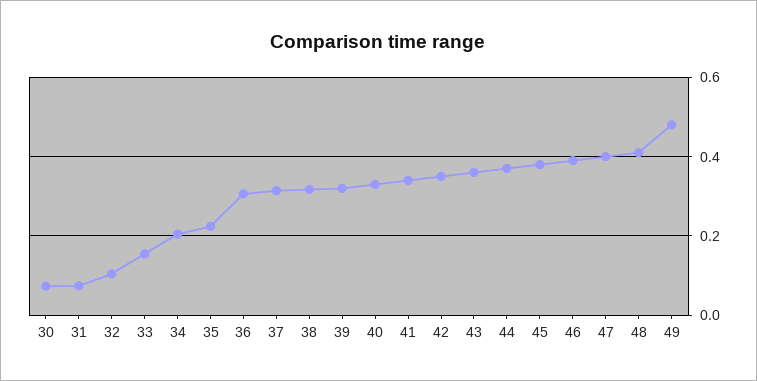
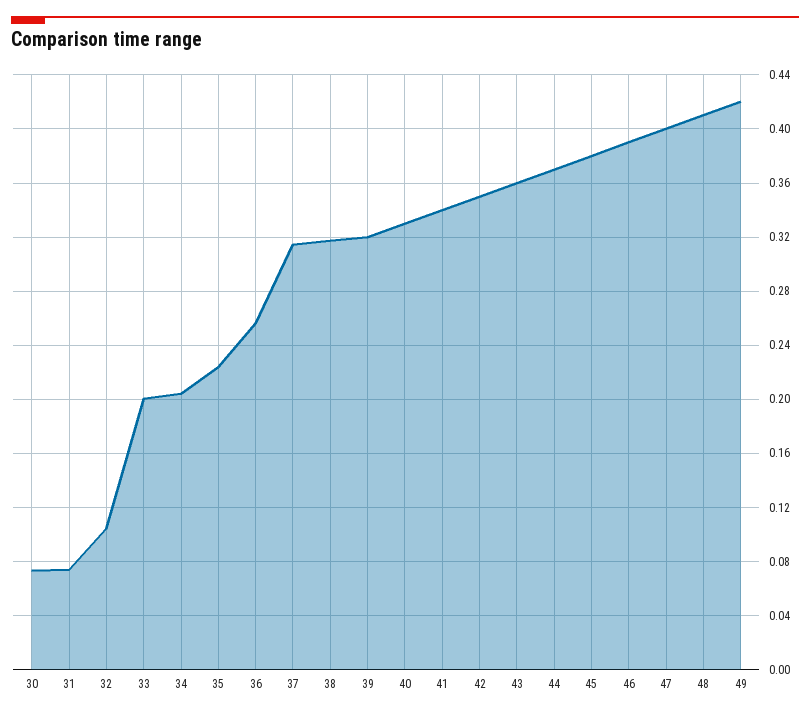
33: 0.16 -> 0.2
36: 0.3 -> 0.255
49: 0.48 -> 0.42

